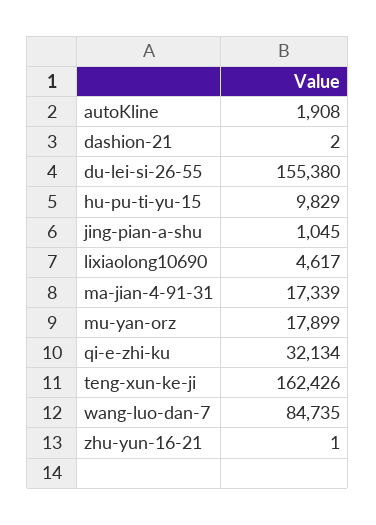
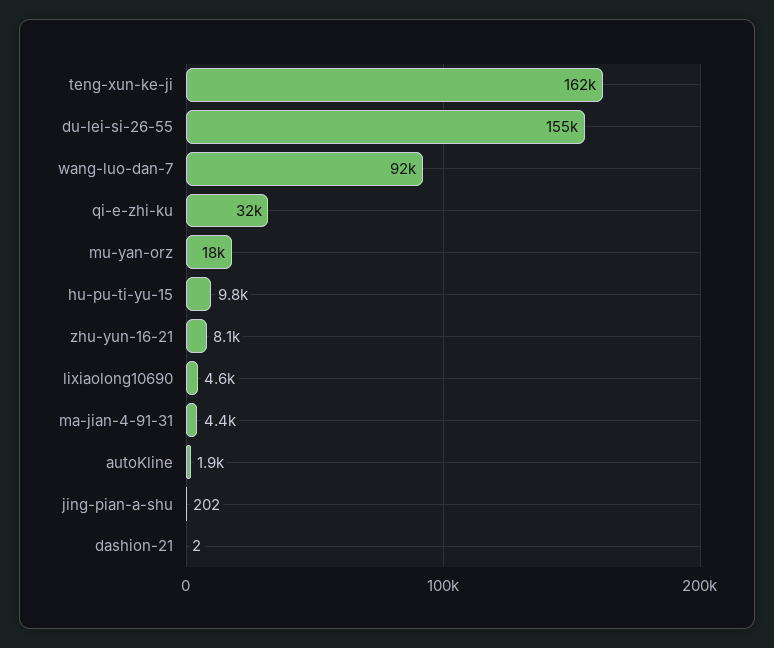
jing-pian-a-shu: 1045 -> 202
ma-jian-4-91-31: 17339 -> 4400
wang-luo-dan-7: 84735 -> 92000
zhu-yun-16-21: 1 -> 8100

